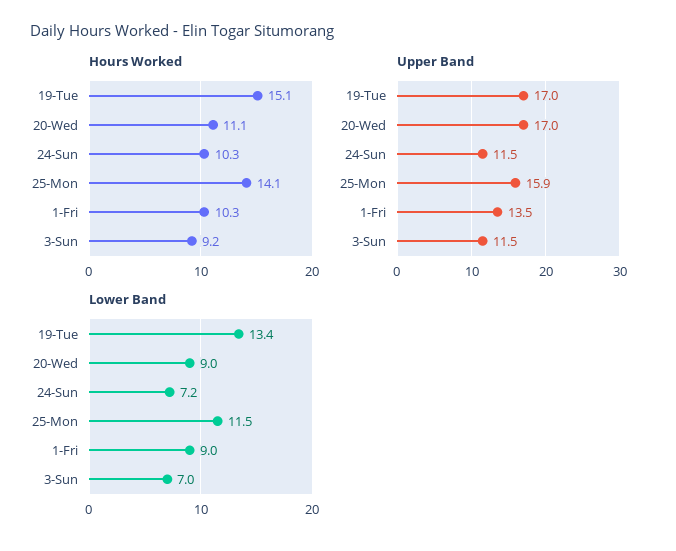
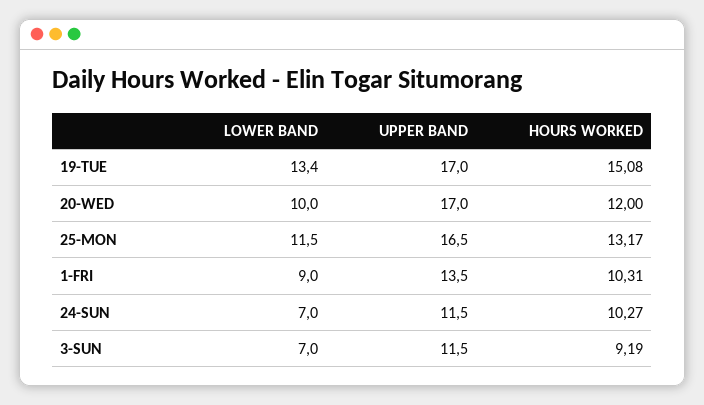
Hours Worked, 20-Wed: 11.1 -> 12
Hours Worked, 25-Mon: 14.1 -> 13.17
Upper Band, 25-Mon: 15.9 -> 16.5
Lower Band, 20-Wed: 9 -> 10
Lower Band, 24-Sun: 7.2 -> 7

